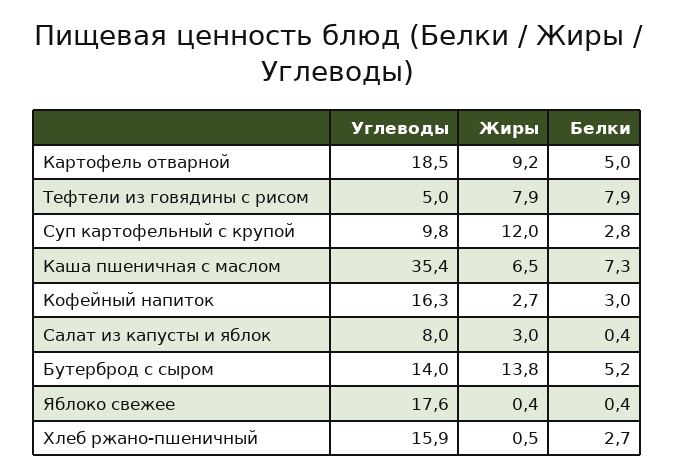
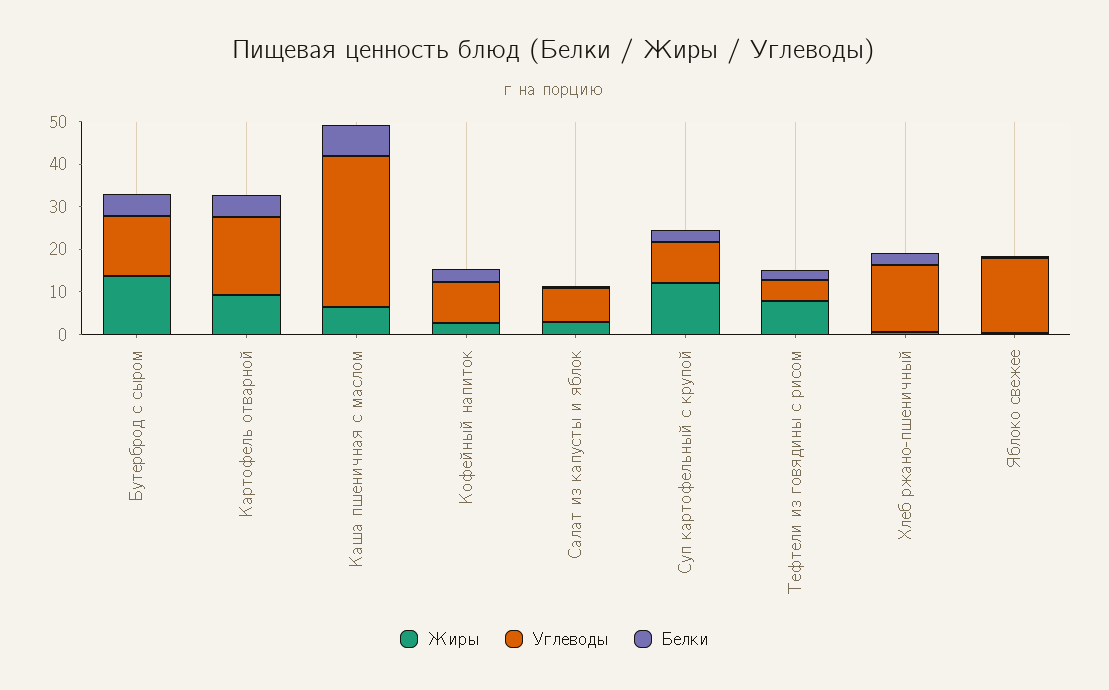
Белки, Тефтели из говядины с рисом: 7.9 -> 2
Углеводы, Кофейный напиток: 16.3 -> 10

